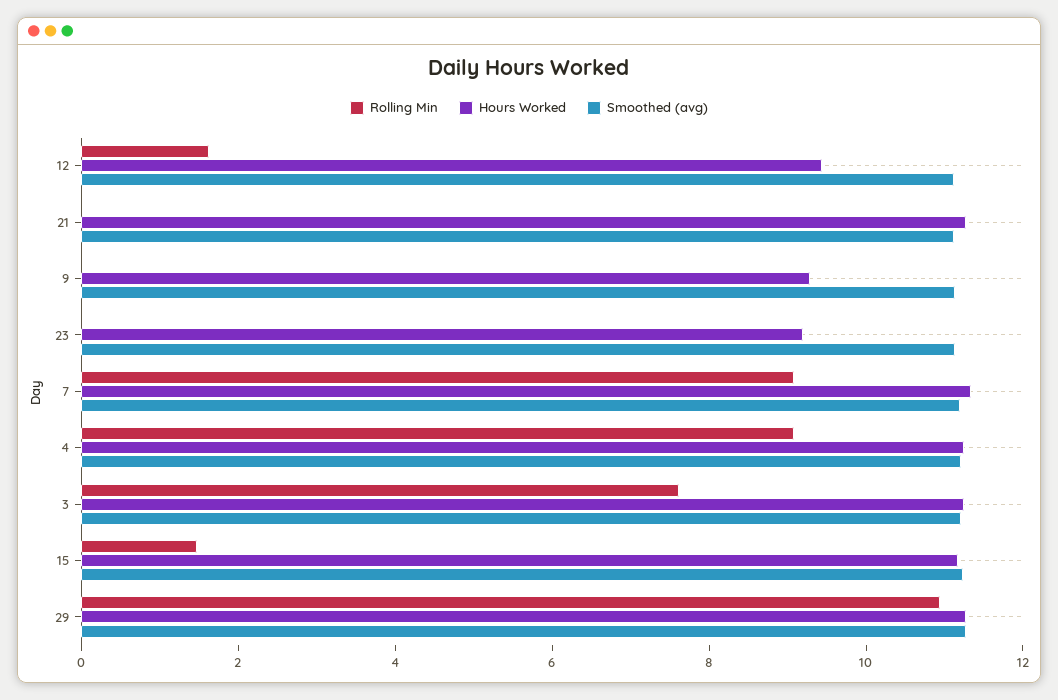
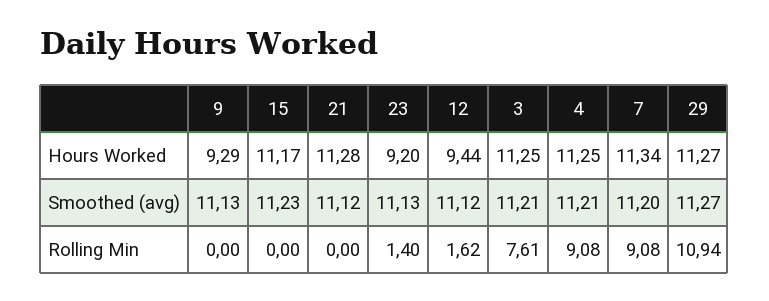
Rolling Min, 23: 0 -> 1.4
Rolling Min, 15: 1.5 -> 0

